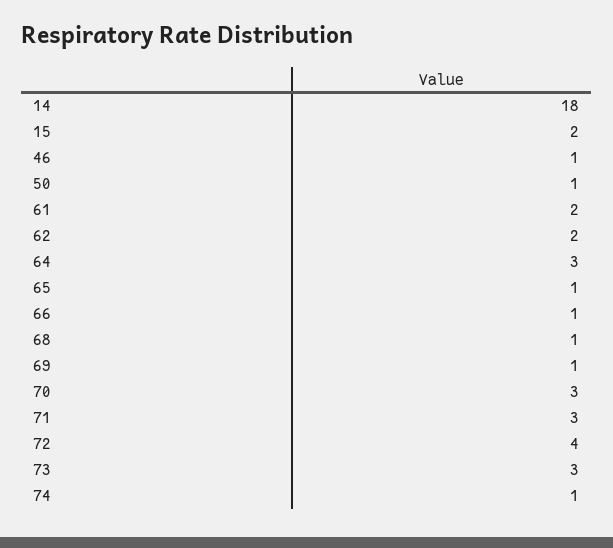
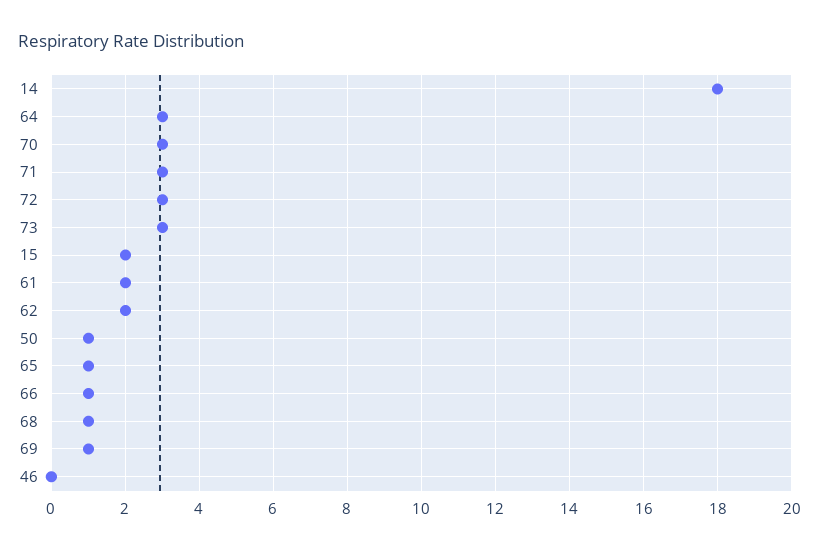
46: 1 -> 0
72: 4 -> 3
74: 1 -> none

